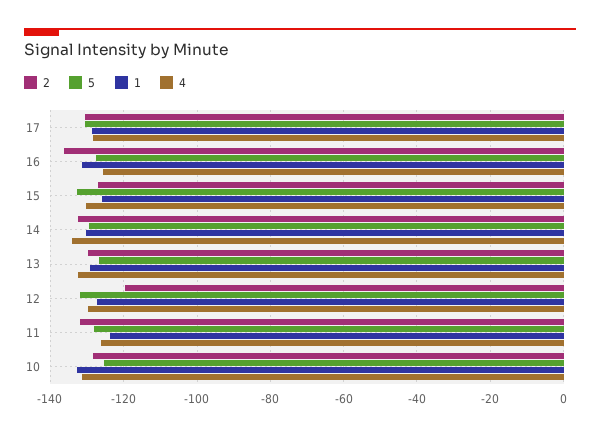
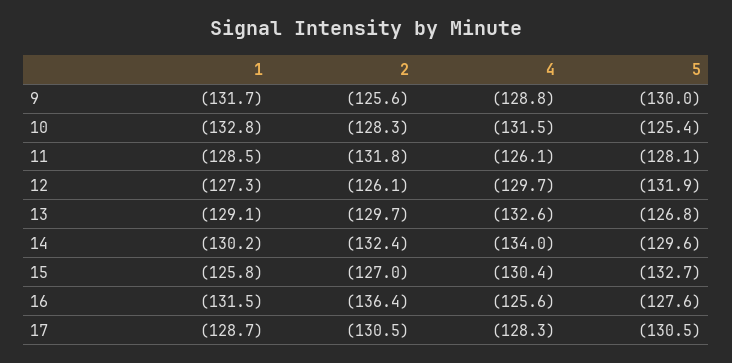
2, 12: -120 -> -126.1
1, 11: -124 -> -128.5
1, 9: none -> -131.7
2, 9: none -> -125.6
4, 9: none -> -128.8
5, 9: none -> -130

